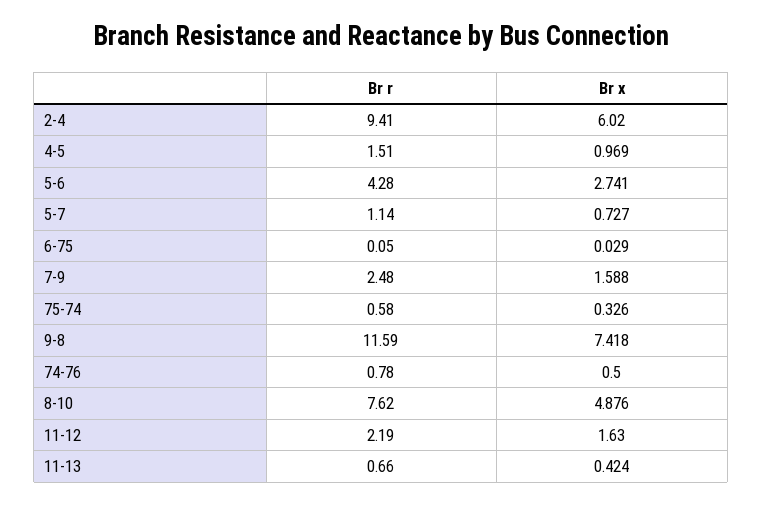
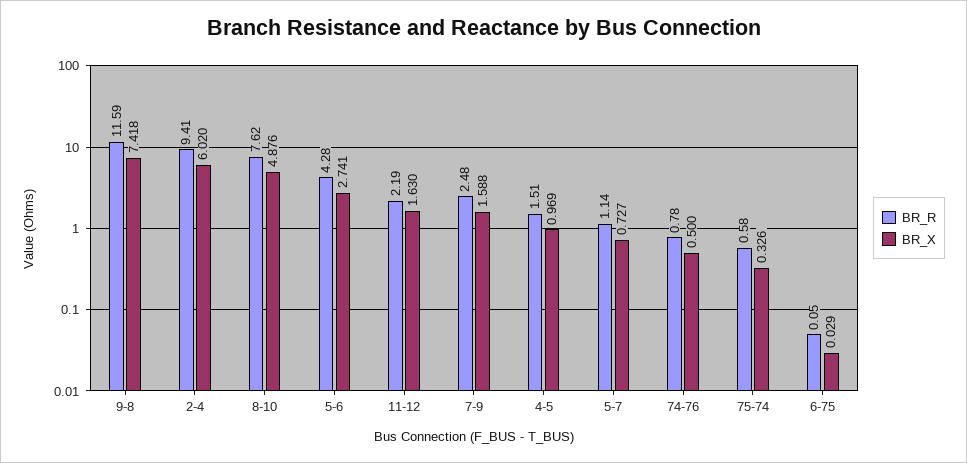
Br r, 11-13: 0.66 -> none
Br x, 11-13: 0.424 -> none

